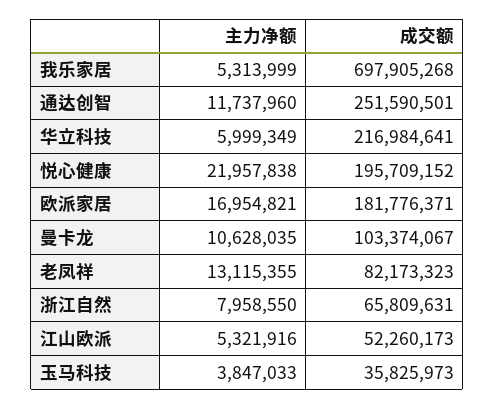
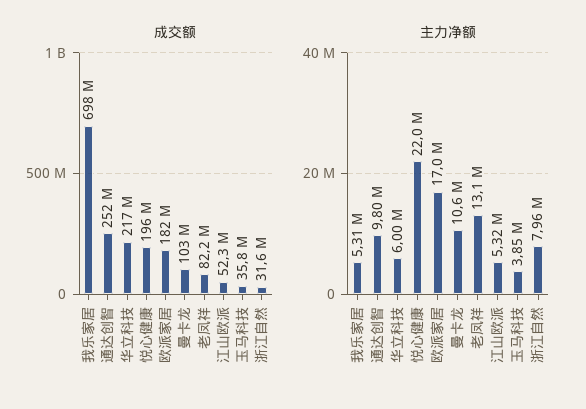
主力净额, 通达创智: 11737960 -> 9800000
成交额, 浙江自然: 65809631 -> 31600000

